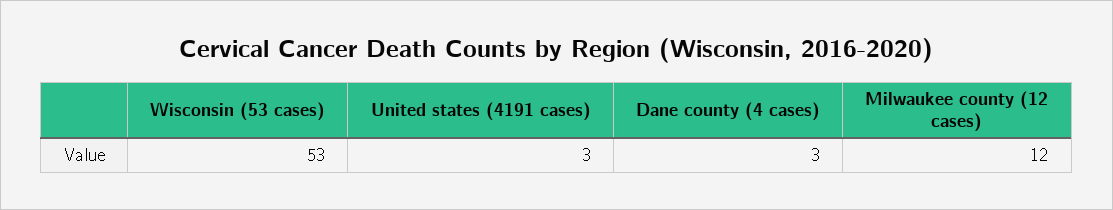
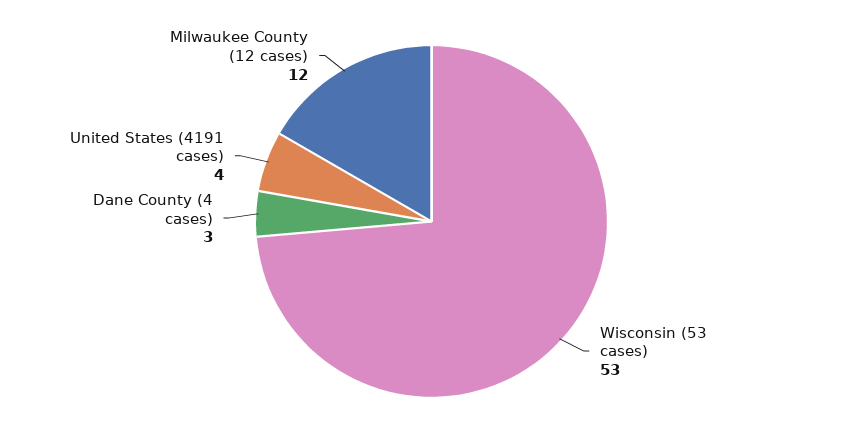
United states (4191 cases): 3 -> 4

